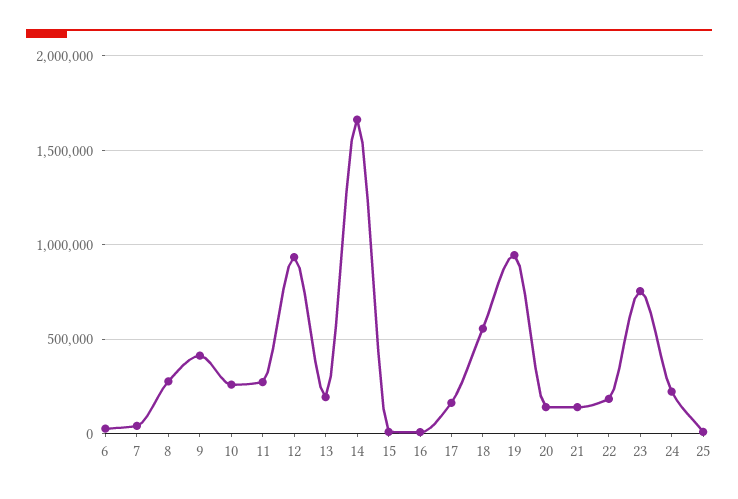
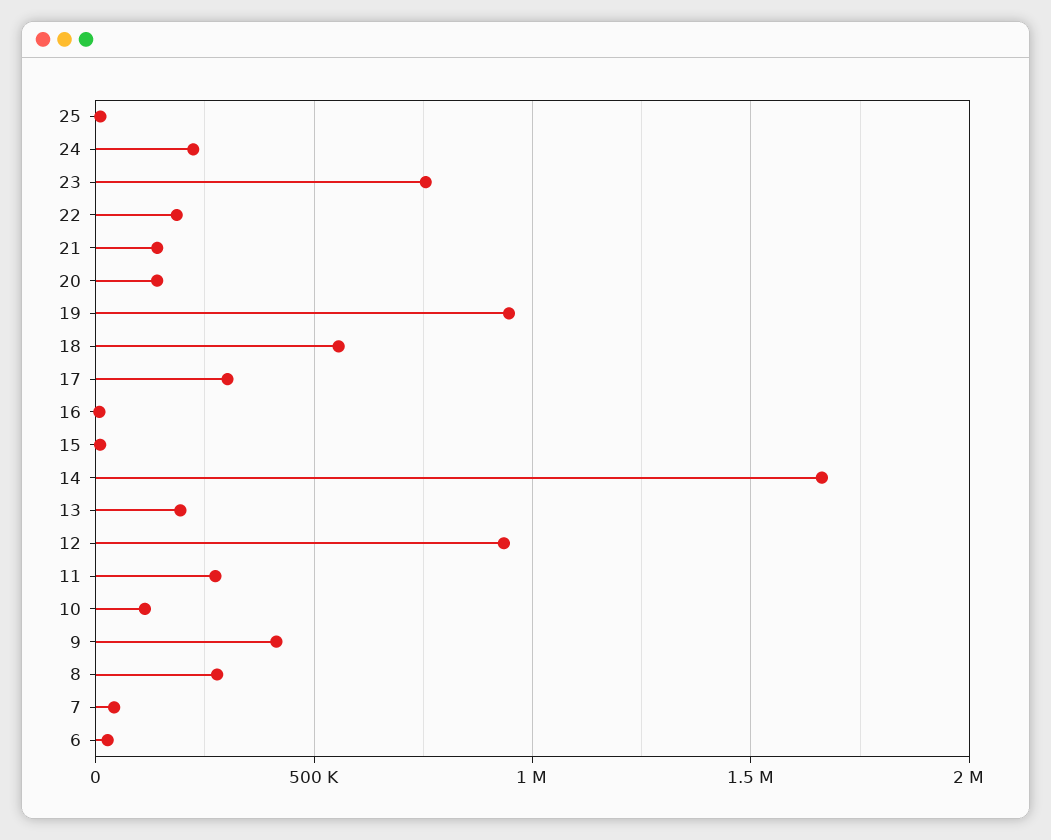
10: 250000 -> 100000
17: 150000 -> 300000

